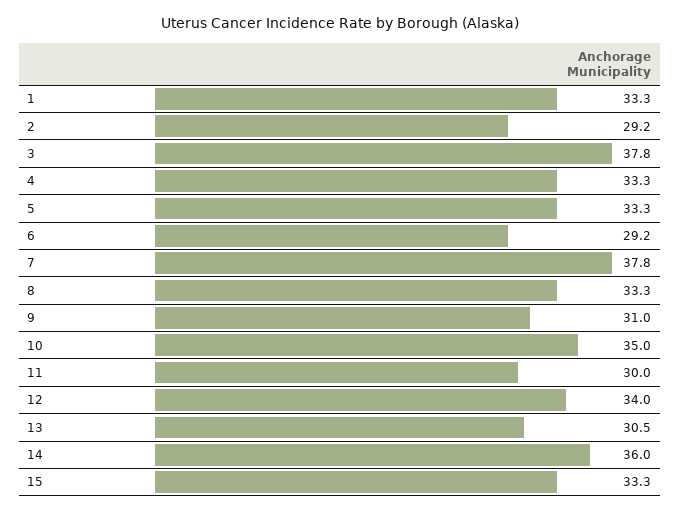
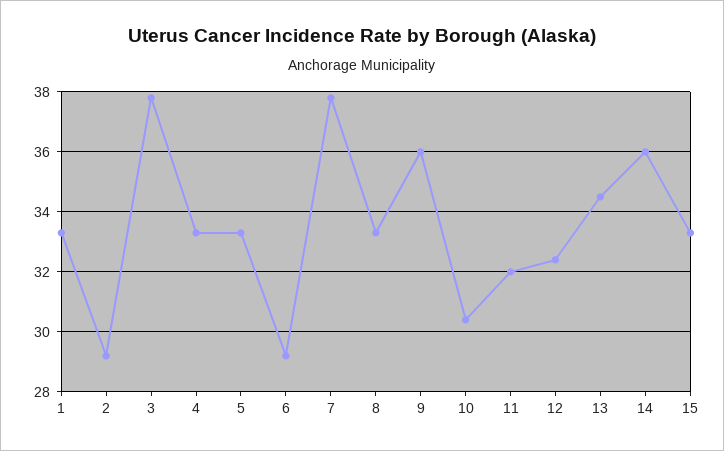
9: 31 -> 36
10: 35 -> 30.5
11: 30 -> 32
12: 34 -> 32.5
13: 30.5 -> 34.5

